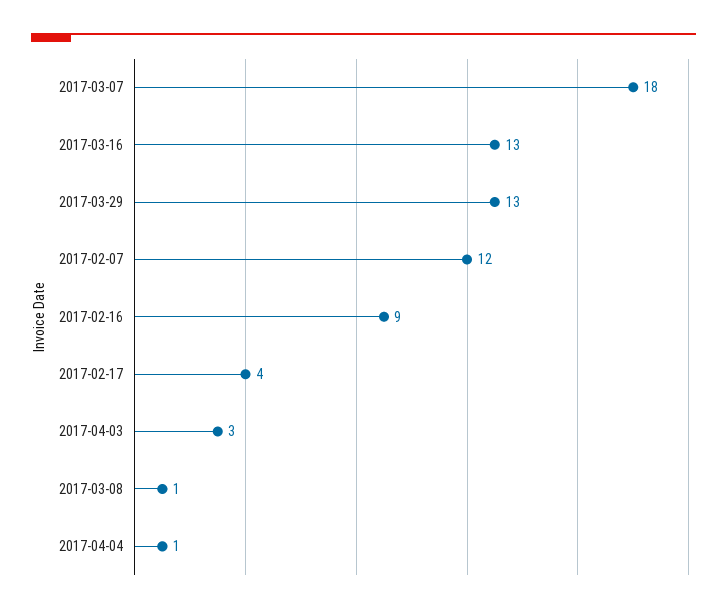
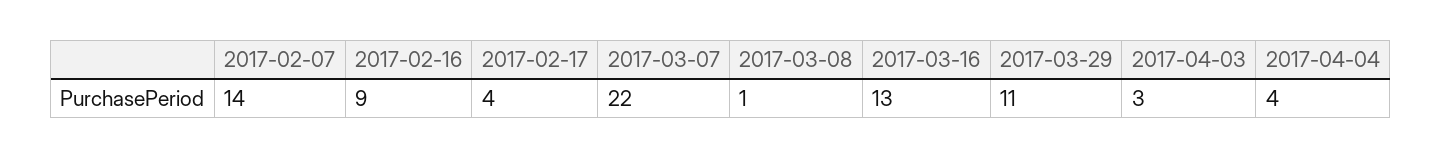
2017-03-07: 18 -> 22
2017-03-29: 13 -> 11
2017-02-07: 12 -> 14
2017-04-04: 1 -> 4

